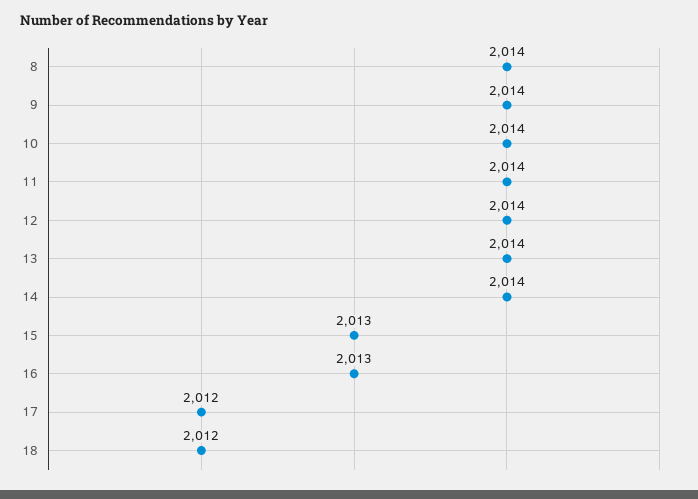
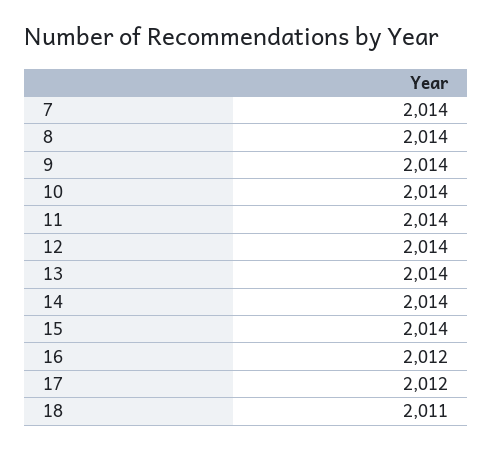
15: 2013 -> 2014
16: 2013 -> 2012
18: 2012 -> 2011
7: none -> 2014

